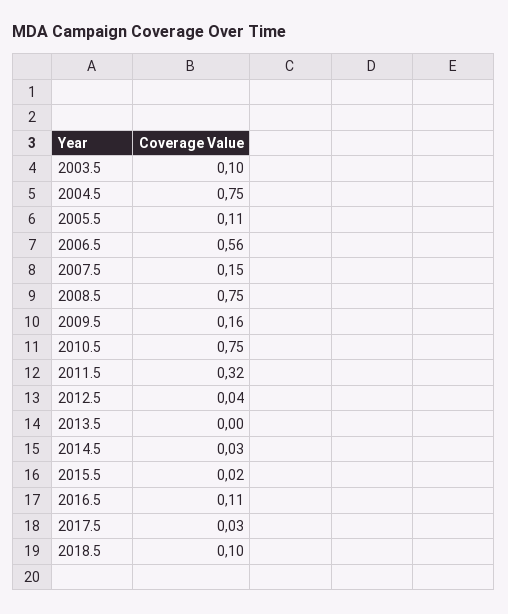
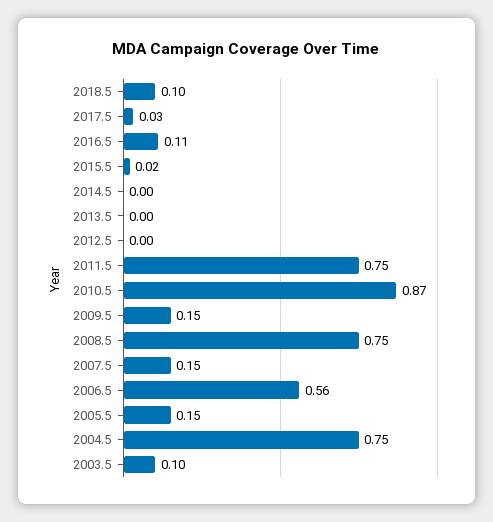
2005.5: 0.11 -> 0.15
2009.5: 0.16 -> 0.15
2010.5: 0.75 -> 0.87
2011.5: 0.32 -> 0.75
2012.5: 0.04 -> 0
2014.5: 0.03 -> 0

